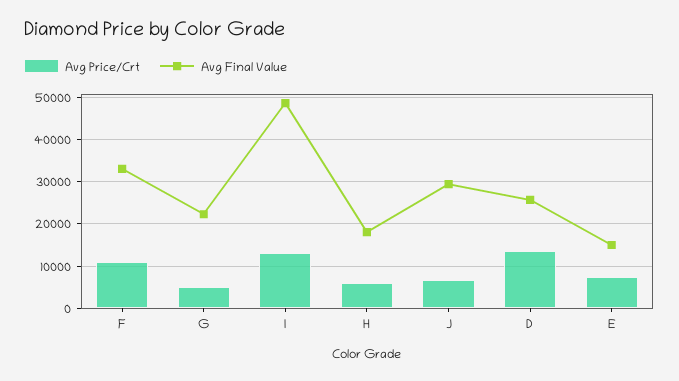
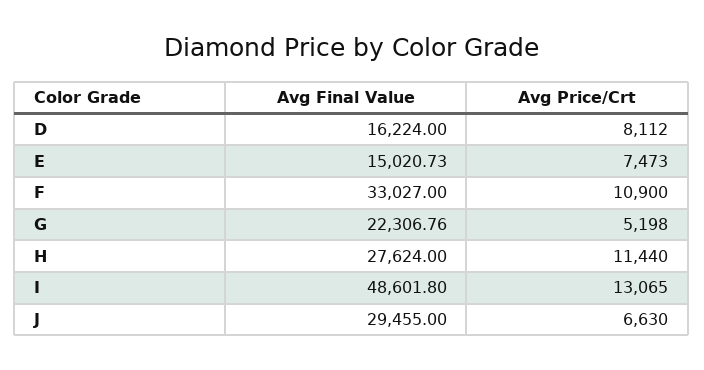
Avg Price/Crt, H: 6000 -> 11440
Avg Final Value, H: 18000 -> 27624
Avg Price/Crt, D: 14000 -> 8112
Avg Final Value, D: 26000 -> 16224

